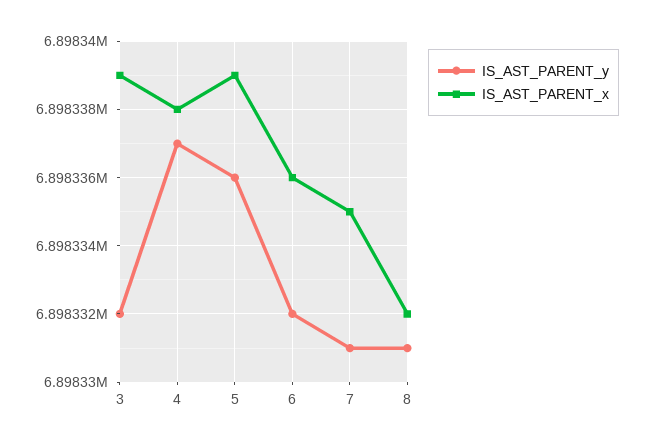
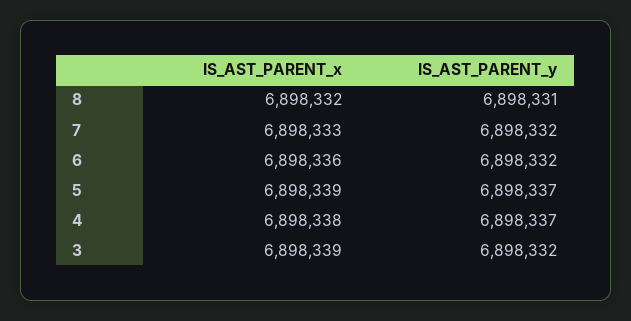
IS_AST_PARENT_y, 5: 6898336 -> 6898337
IS_AST_PARENT_y, 7: 6898331 -> 6898332
IS_AST_PARENT_x, 7: 6898335 -> 6898333

